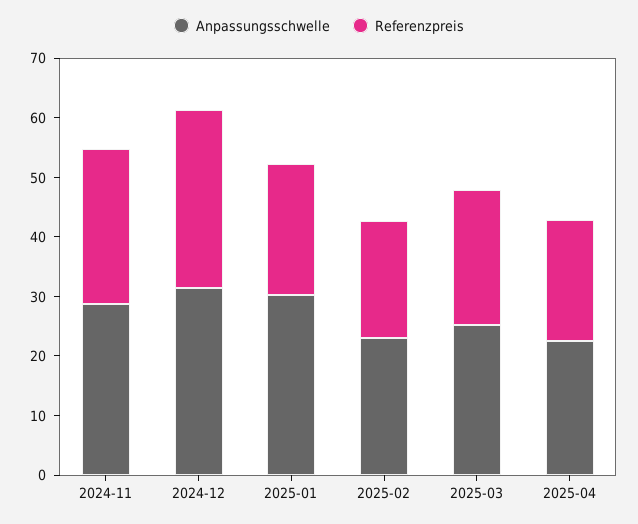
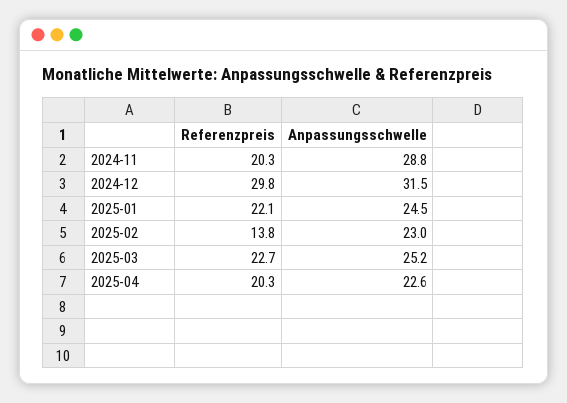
Referenzpreis, 2024-11: 26 -> 20.3
Anpassungsschwelle, 2025-01: 30 -> 24.5
Referenzpreis, 2025-02: 20 -> 13.8

